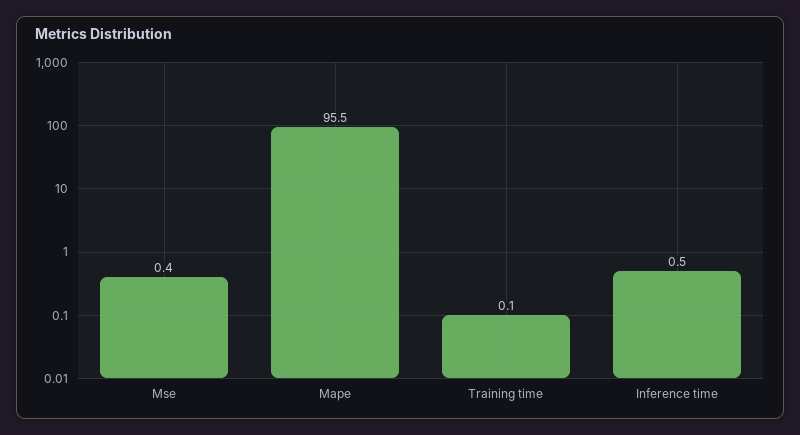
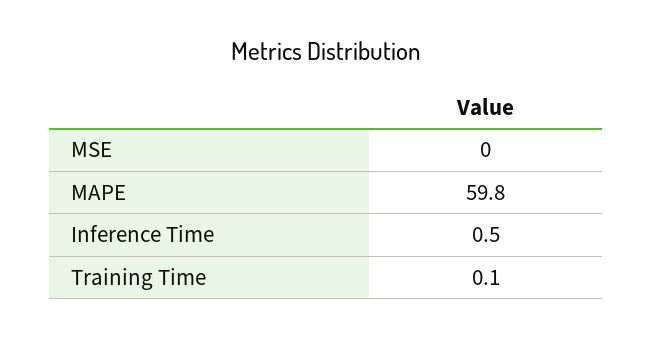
Mse: 0.4 -> 0
Mape: 95.5 -> 59.8

